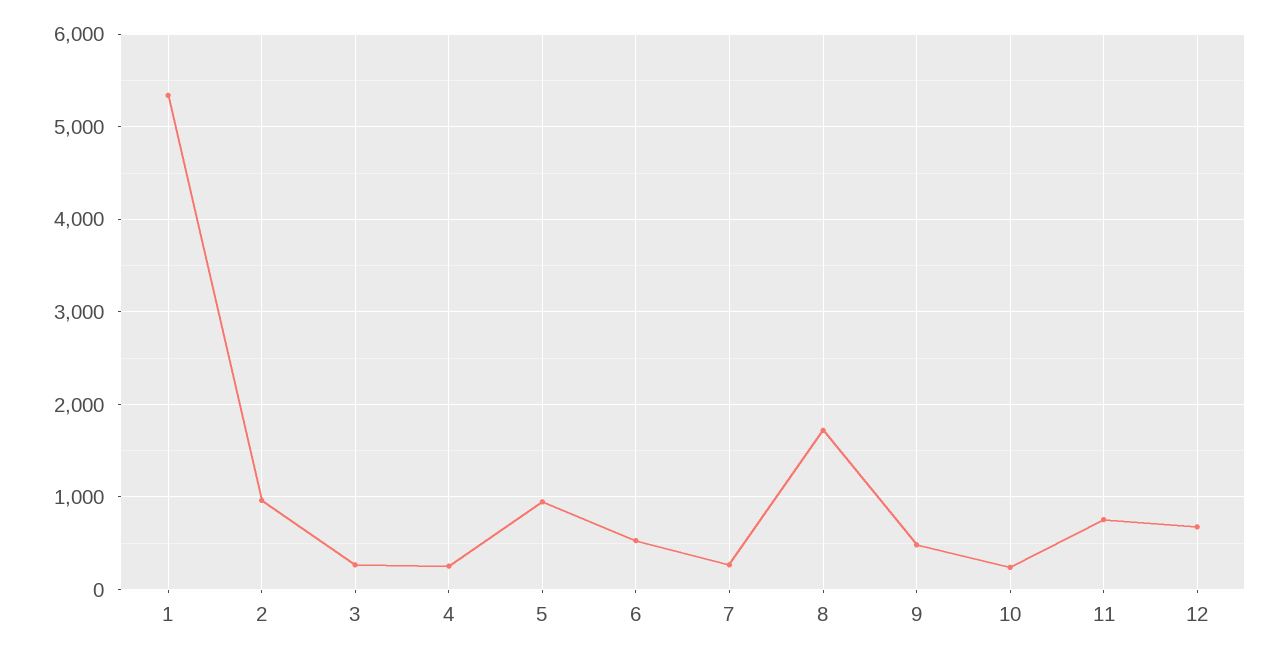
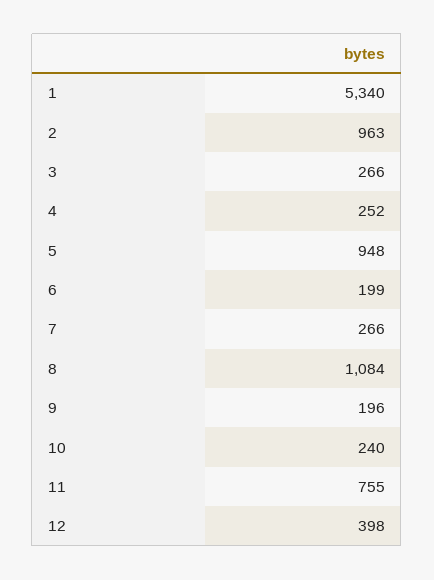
6: 500 -> 199
8: 1700 -> 1084
9: 500 -> 196
12: 700 -> 398

